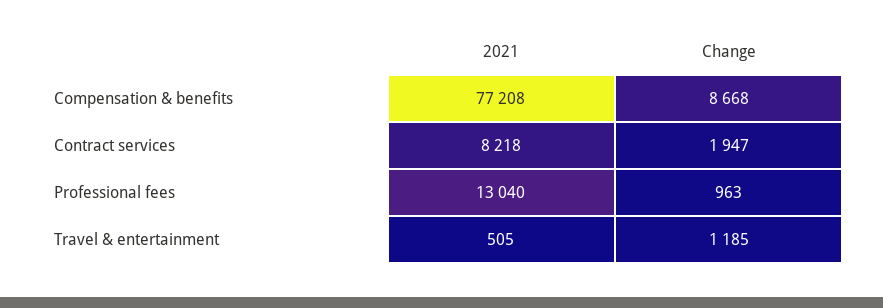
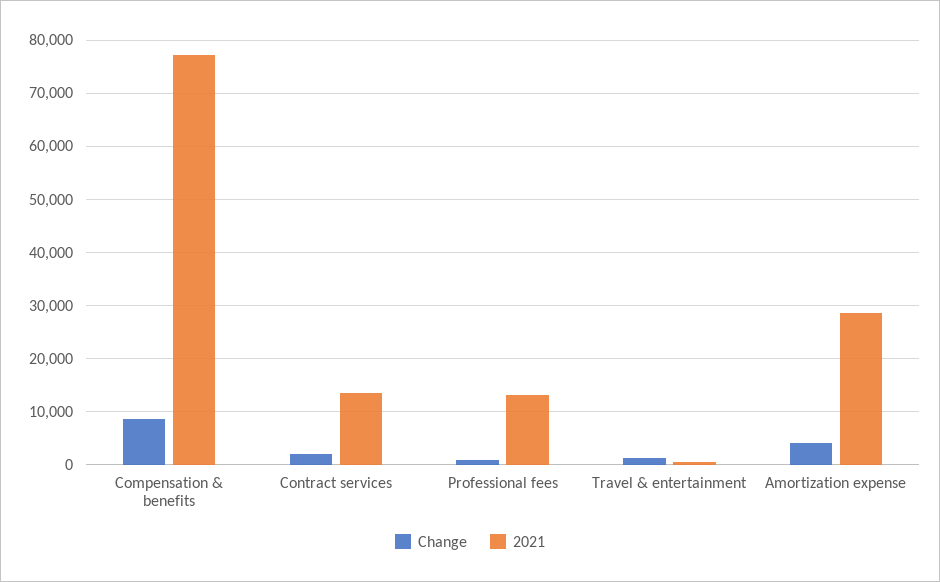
2021, Contract services: 8218 -> 14000
Change, Amortization expense: none -> 4000
2021, Amortization expense: none -> 28000

